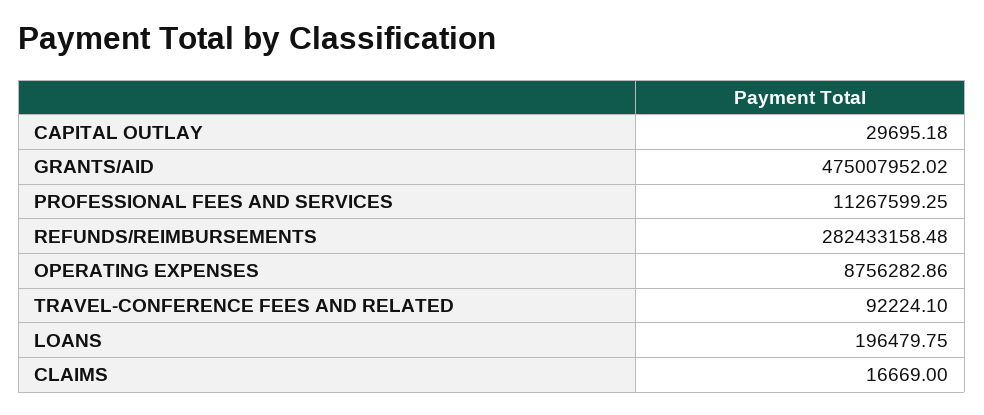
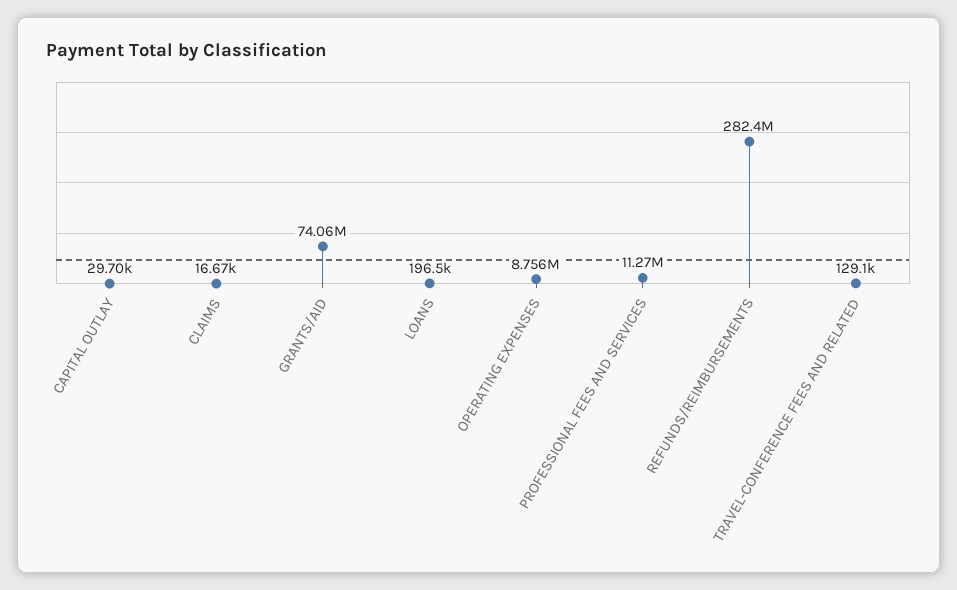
GRANTS/AID: 475007952.02 -> 74060000
TRAVEL-CONFERENCE FEES AND RELATED: 92224.1 -> 129100

